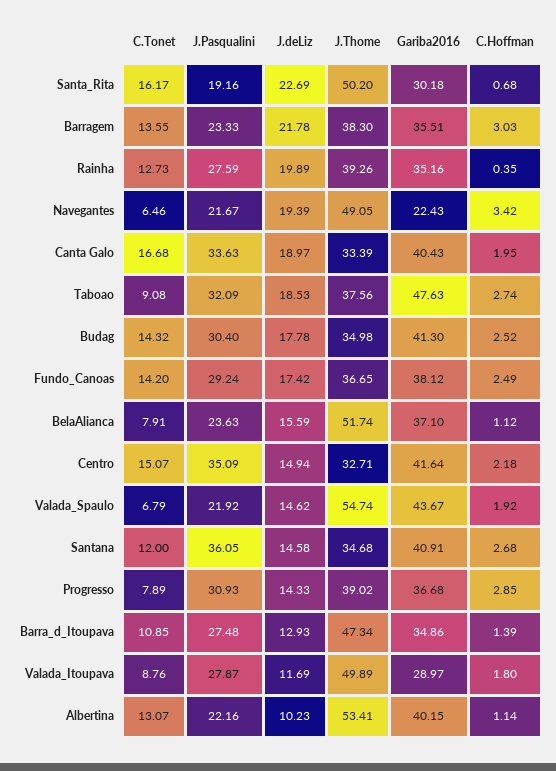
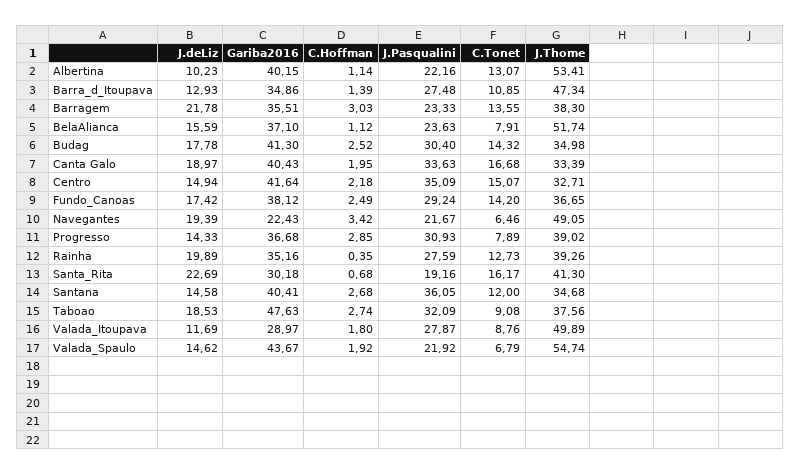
J.Thome, Santa_Rita: 50.2 -> 41.3
Gariba2016, Santana: 40.91 -> 40.41

